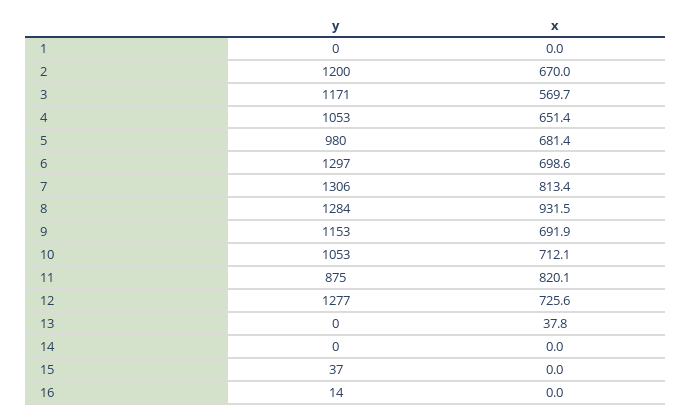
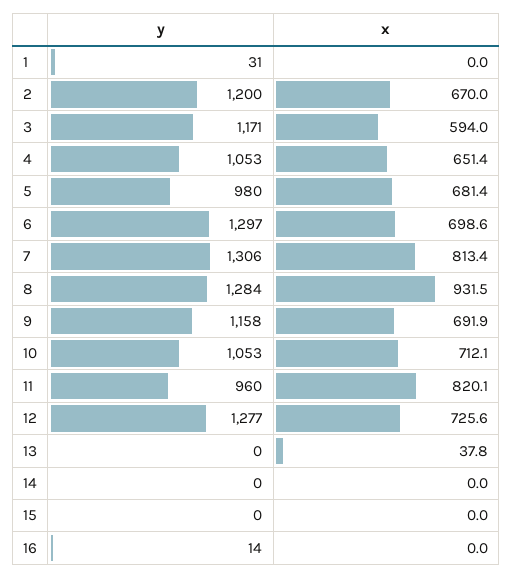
y, 1: 0 -> 31
x, 3: 569.7 -> 594
y, 9: 1153 -> 1158
y, 11: 875 -> 960
y, 15: 37 -> 0

